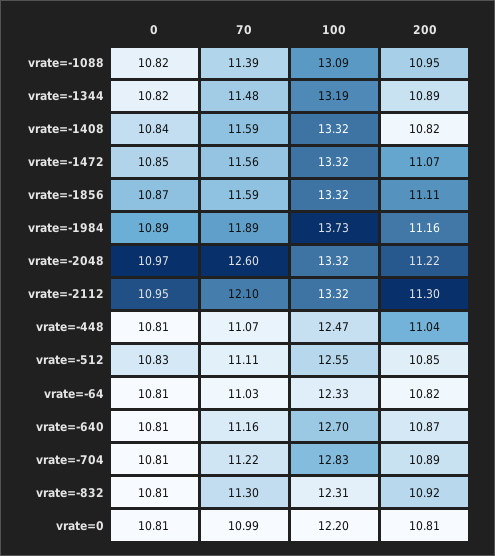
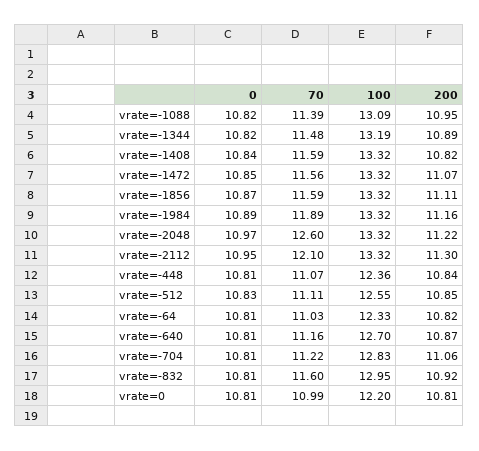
100, vrate=-1984: 13.73 -> 13.32
100, vrate=-448: 12.47 -> 12.36
200, vrate=-448: 11.04 -> 10.84
200, vrate=-704: 10.89 -> 11.06
70, vrate=-832: 11.3 -> 11.6
100, vrate=-832: 12.31 -> 12.95

